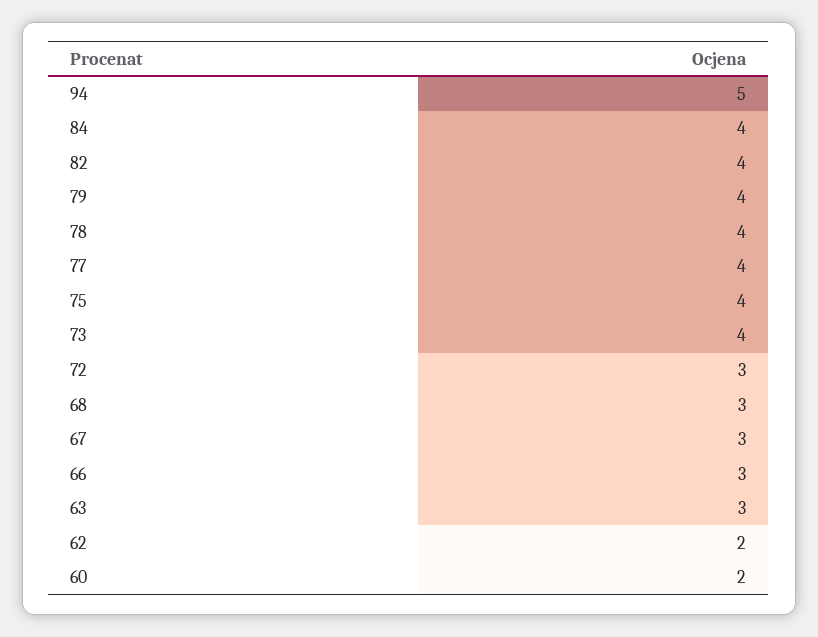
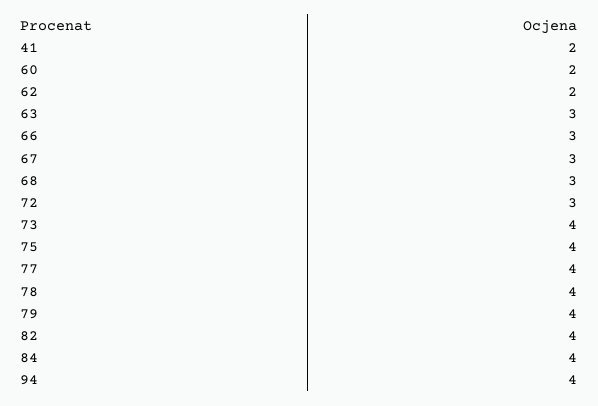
94: 5 -> 4
41: none -> 2

